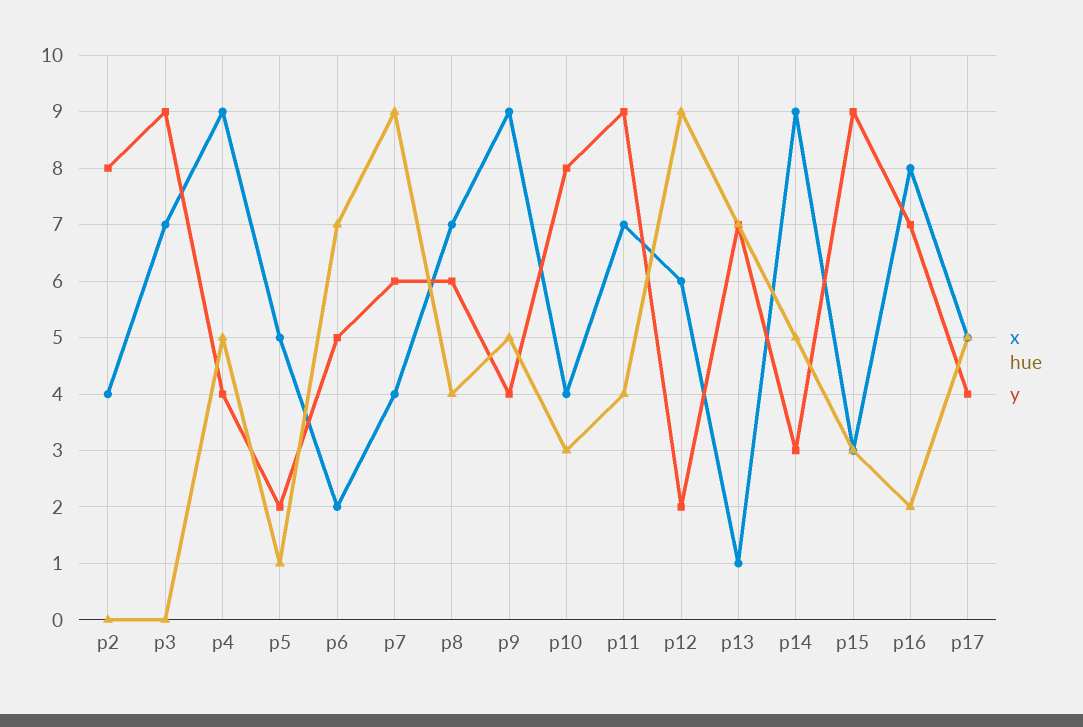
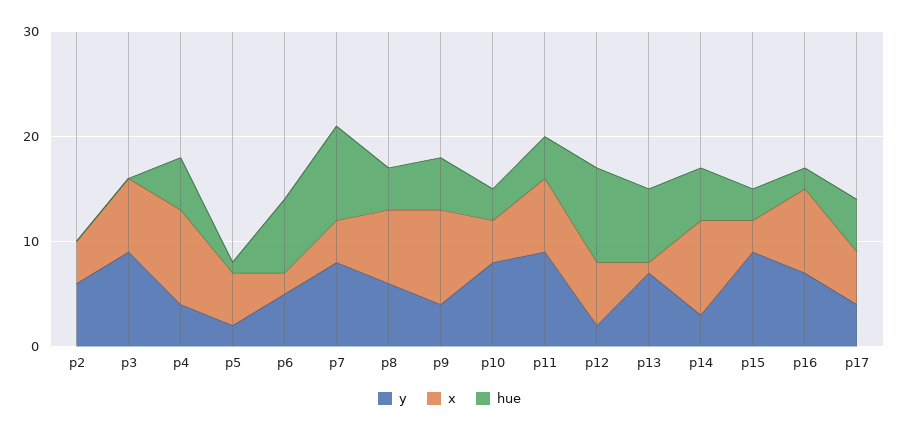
y, p2: 8 -> 6
y, p7: 6 -> 8

